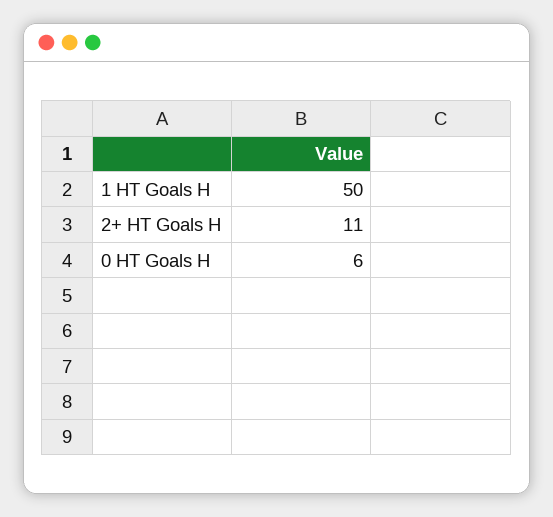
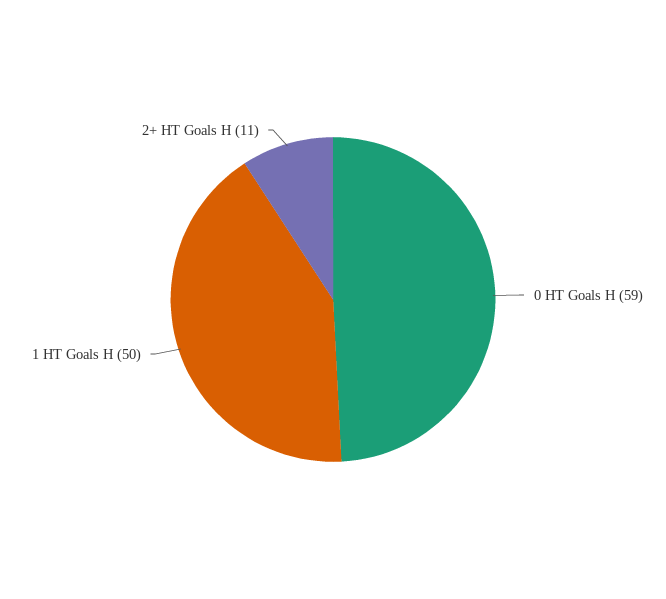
0 HT Goals H: 6 -> 59

